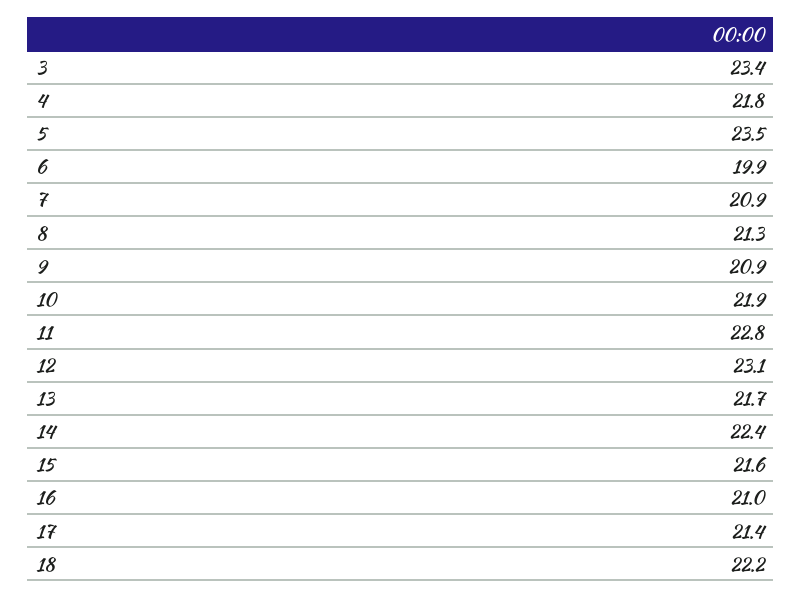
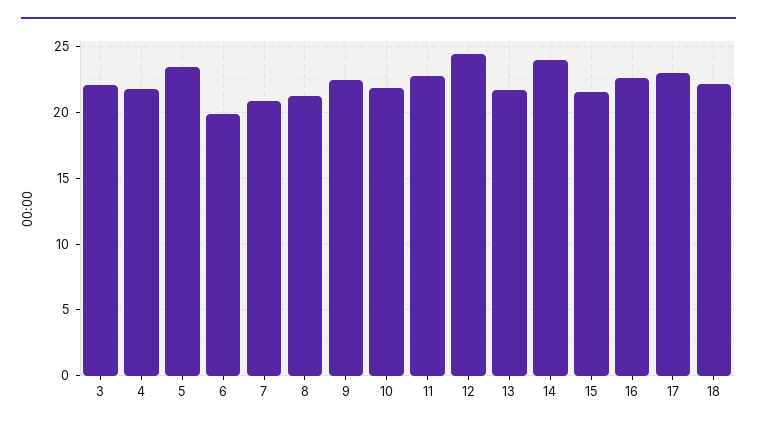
3: 23.4 -> 22
9: 20.9 -> 22.5
12: 23.1 -> 24.5
14: 22.4 -> 24
16: 21 -> 22.5
17: 21.4 -> 23

